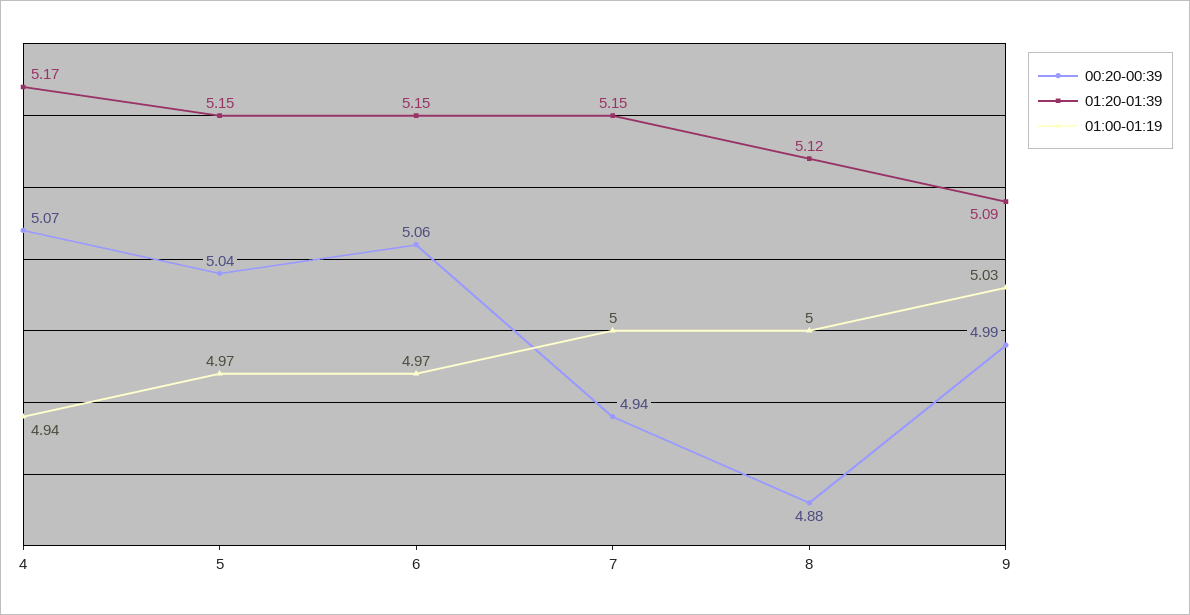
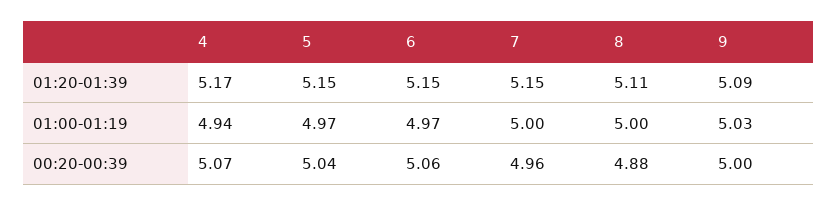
00:20-00:39, 7: 4.94 -> 4.96
01:20-01:39, 8: 5.12 -> 5.11
00:20-00:39, 9: 4.99 -> 5

